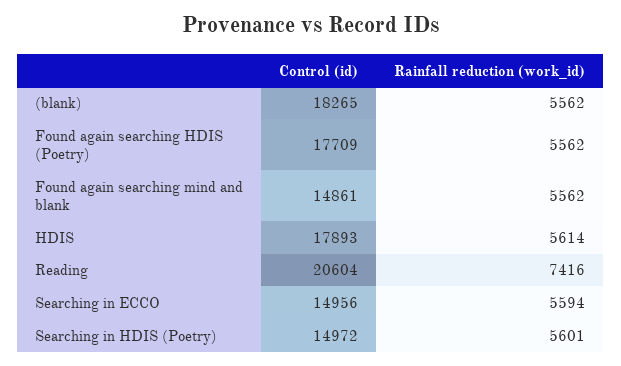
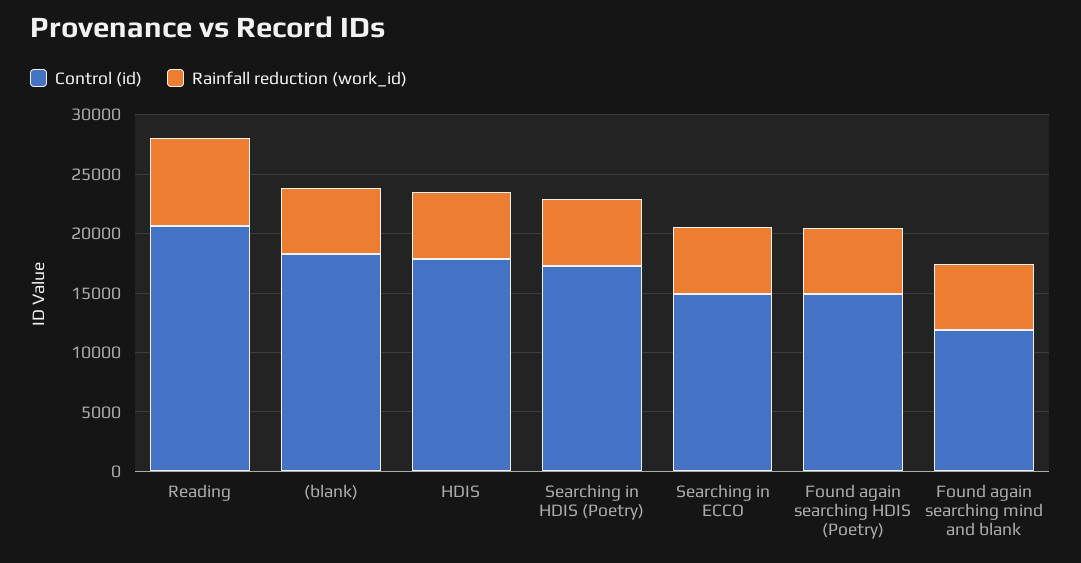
Control (id), Found again searching HDIS (Poetry): 17709 -> 15000
Control (id), Found again searching mind and blank: 14861 -> 12000
Control (id), Searching in HDIS (Poetry): 14972 -> 17000

